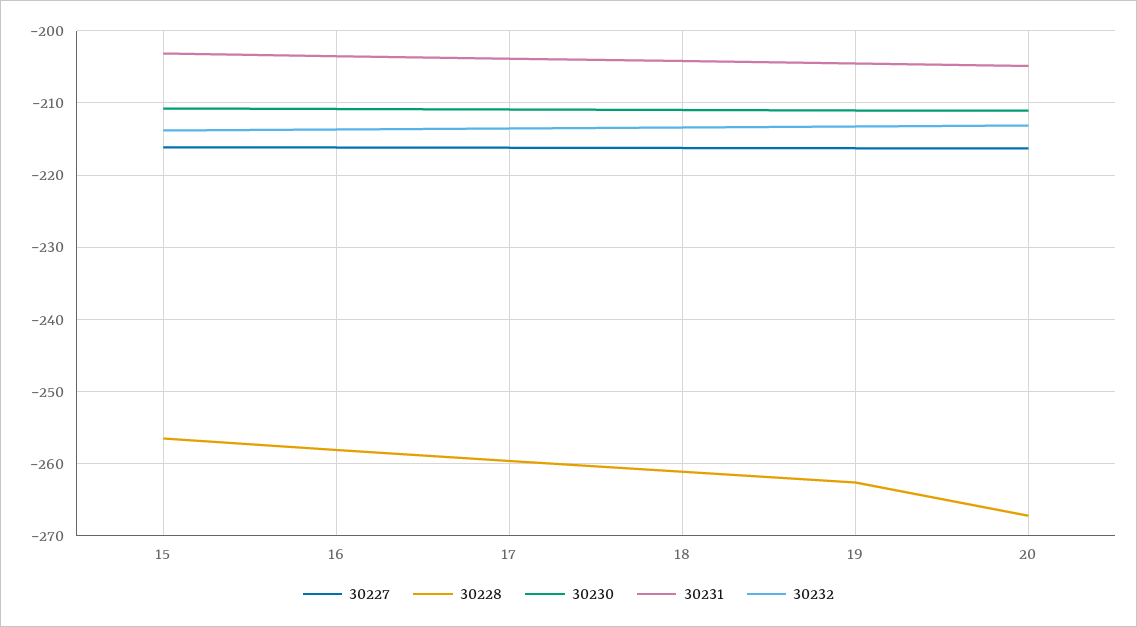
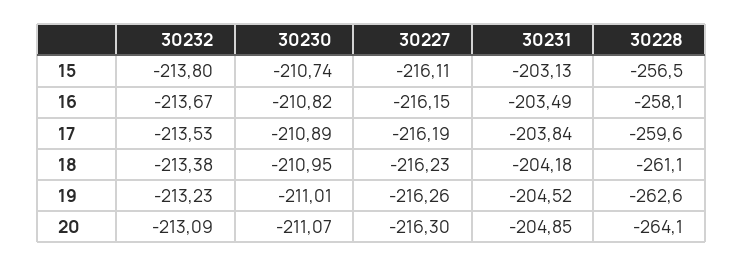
30228, 20: -267 -> -264.1

